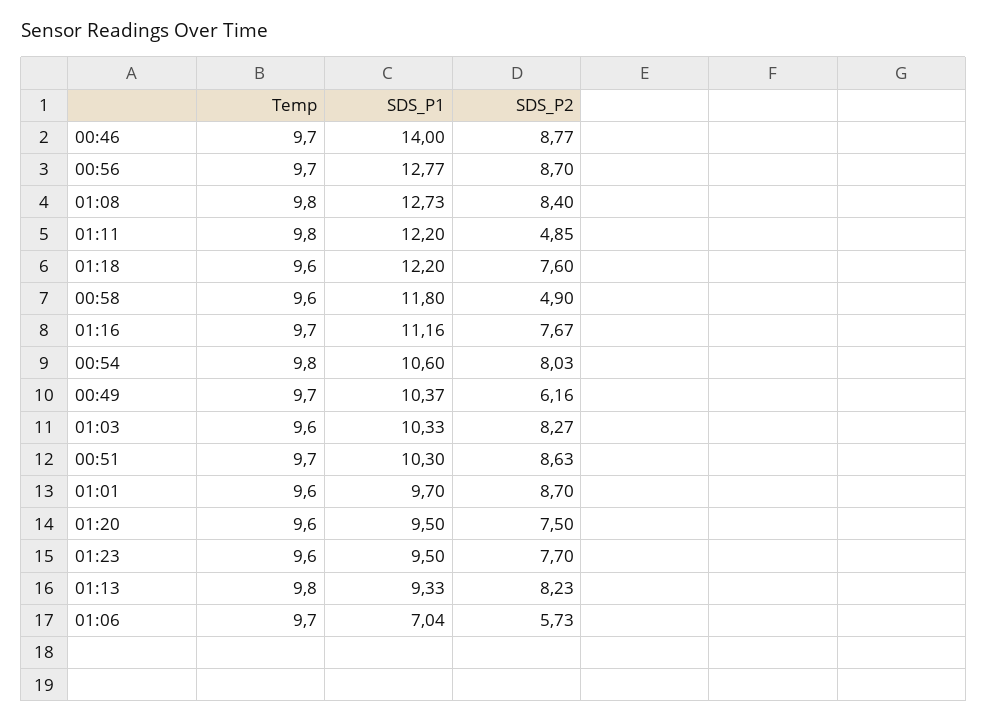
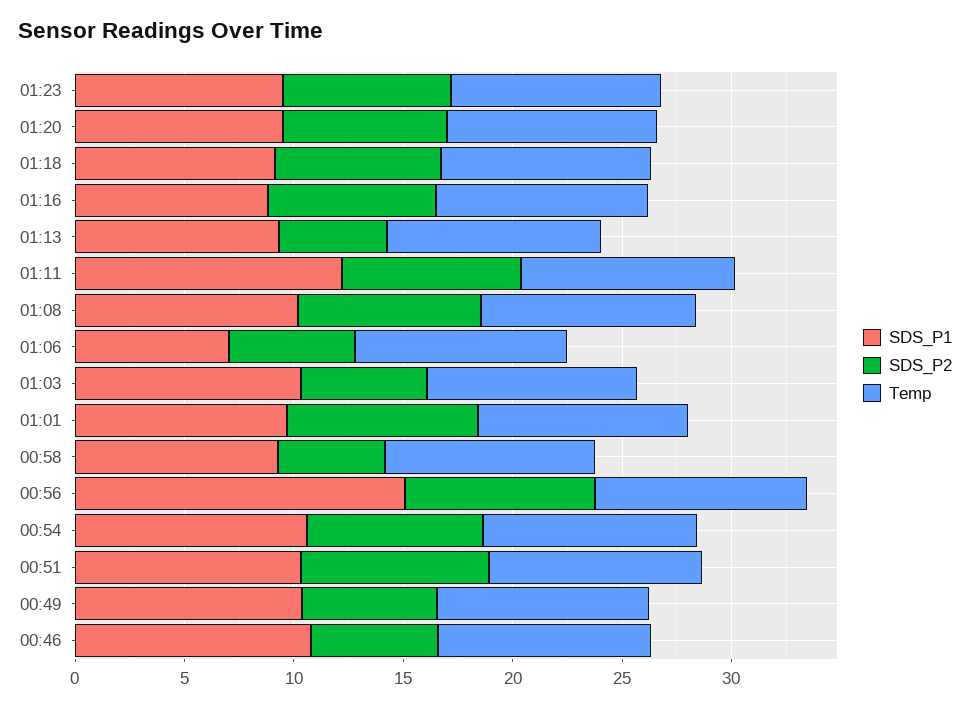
SDS_P1, 00:46: 14 -> 11
SDS_P2, 00:46: 8.77 -> 6
SDS_P1, 00:56: 12.77 -> 15
SDS_P1, 01:08: 12.73 -> 10
SDS_P2, 01:11: 4.85 -> 8
SDS_P1, 01:18: 12.2 -> 9
SDS_P1, 00:58: 11.8 -> 9
SDS_P1, 01:16: 11.16 -> 9
SDS_P2, 01:03: 8.27 -> 6
SDS_P2, 01:13: 8.23 -> 5

